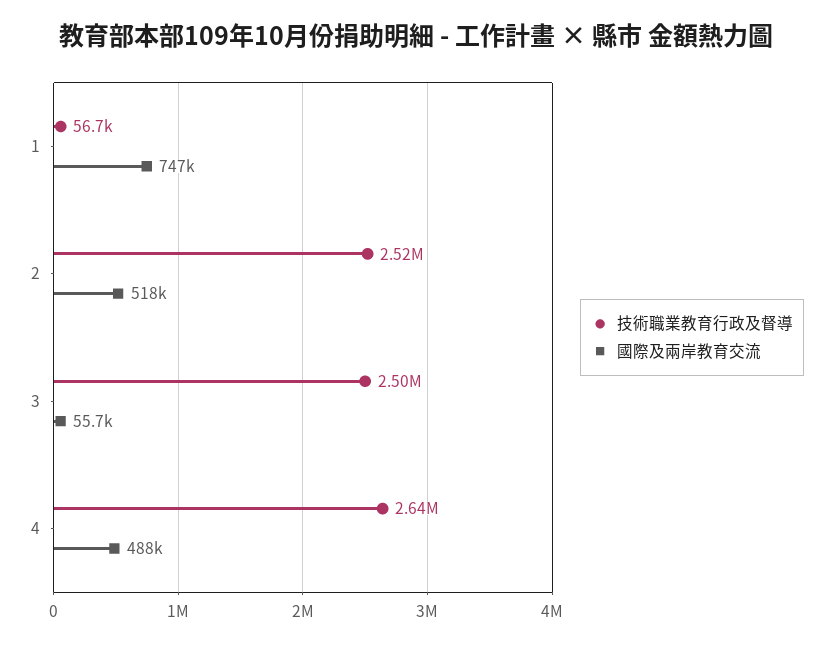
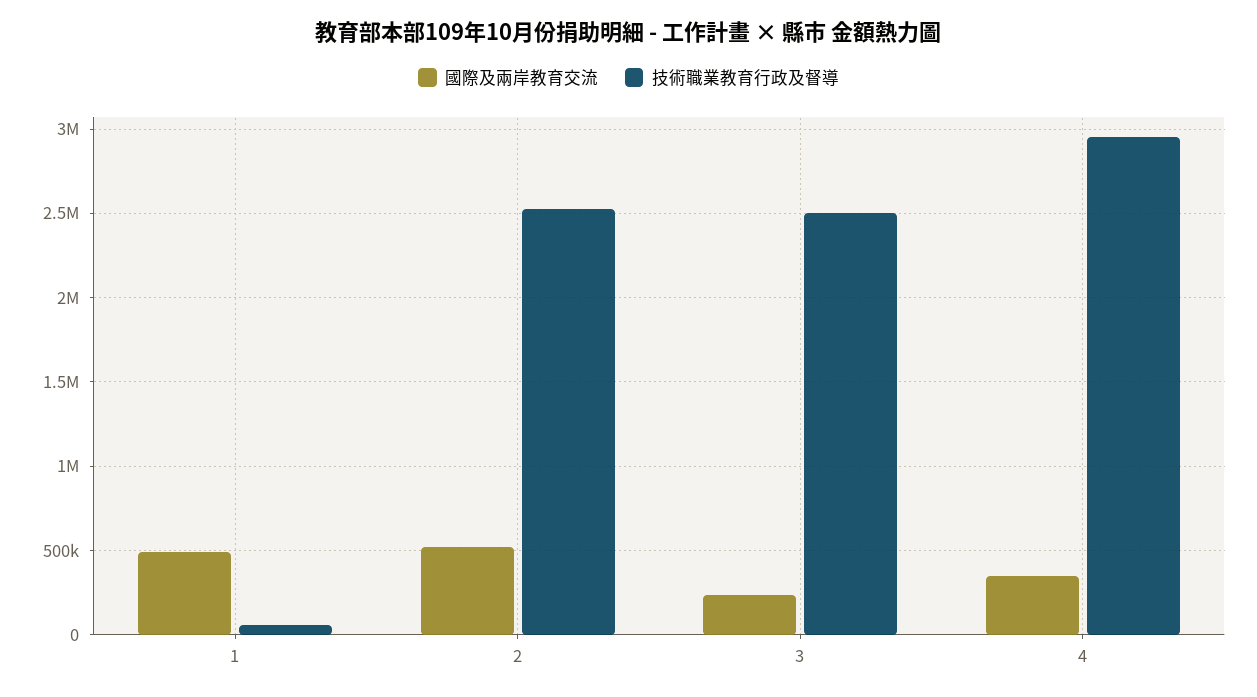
國際及兩岸教育交流, 1: 747000 -> 500000
國際及兩岸教育交流, 3: 55700 -> 250000
技術職業教育行政及督導, 4: 2640000 -> 2950000
國際及兩岸教育交流, 4: 488000 -> 350000

